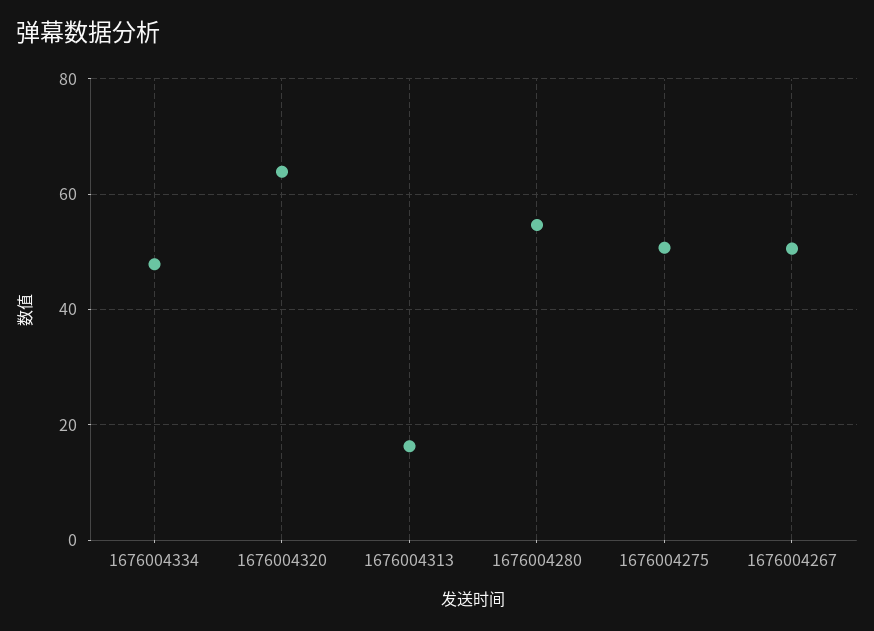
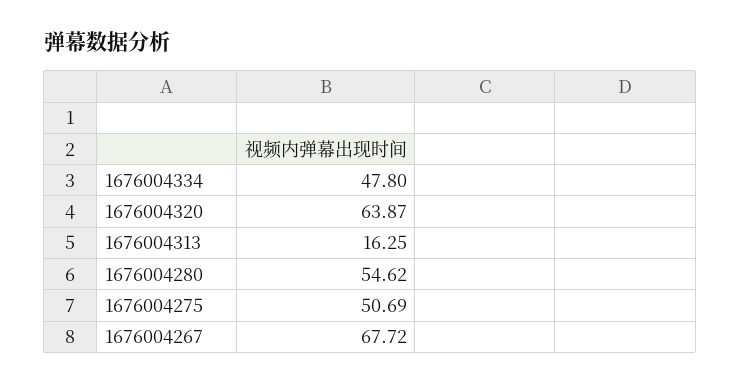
1676004267: 50 -> 67.72

